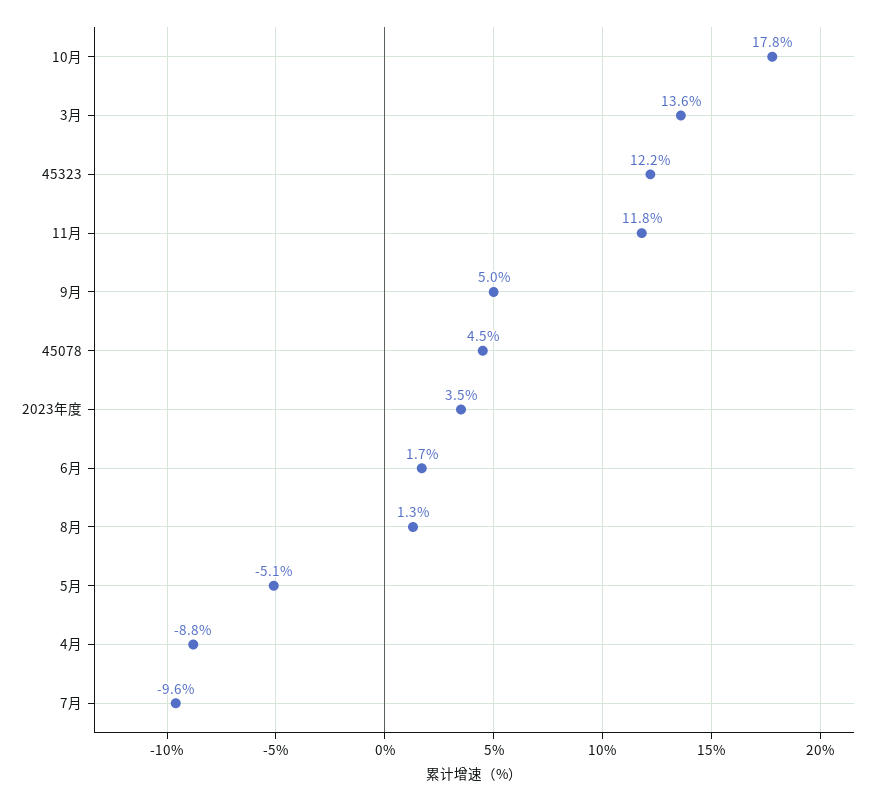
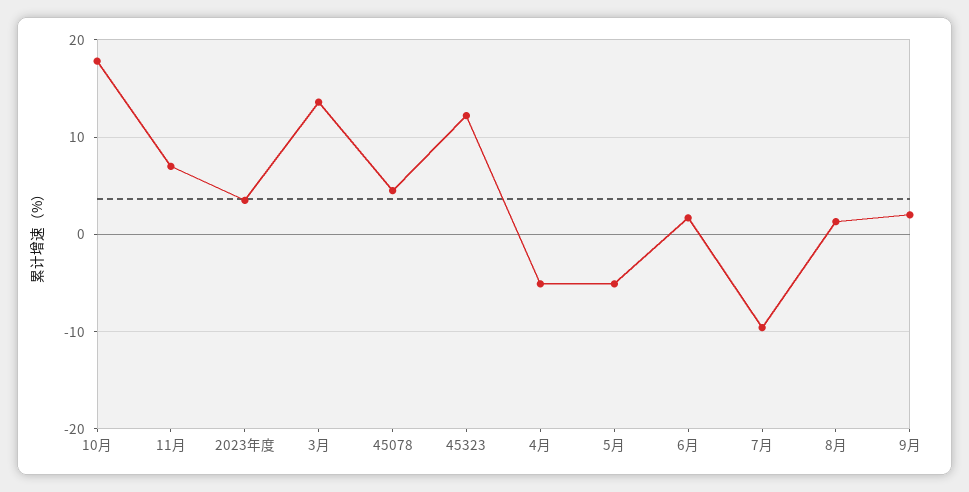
11月: 11.8 -> 7
9月: 5 -> 2
4月: -8.8 -> -5

